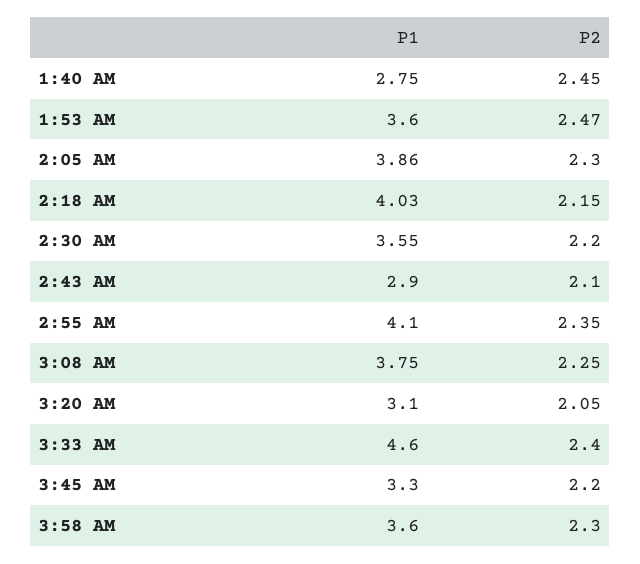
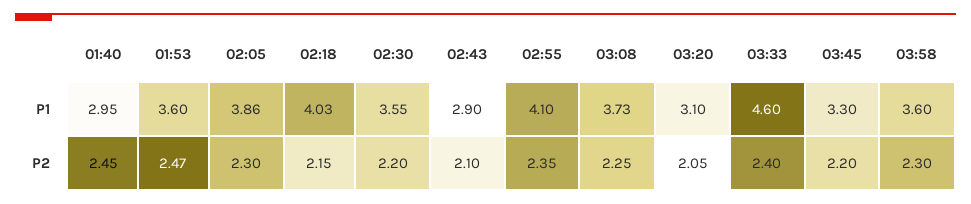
P1, 1:40 AM: 2.75 -> 2.95
P1, 3:08 AM: 3.75 -> 3.73

